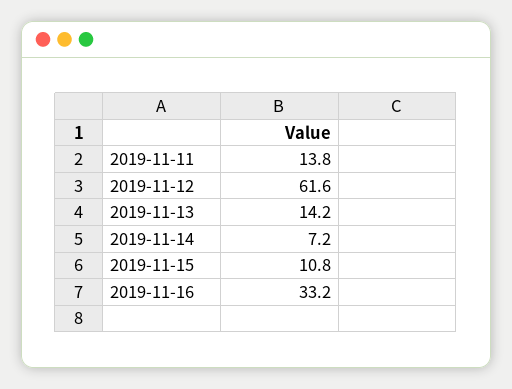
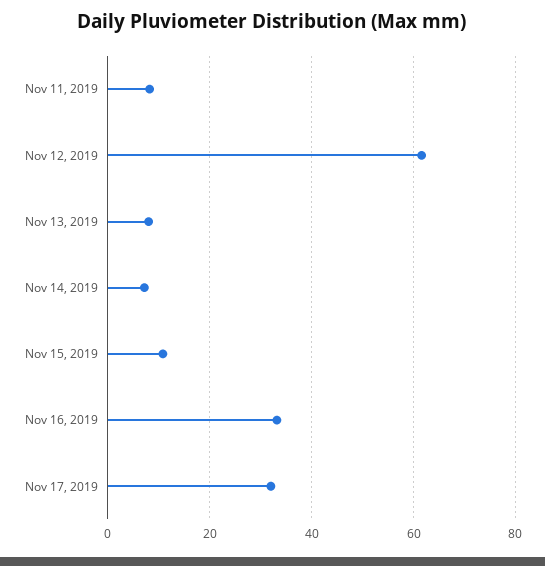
2019-11-11: 13.8 -> 8
2019-11-13: 14.2 -> 8
Nov 17, 2019: none -> 32

